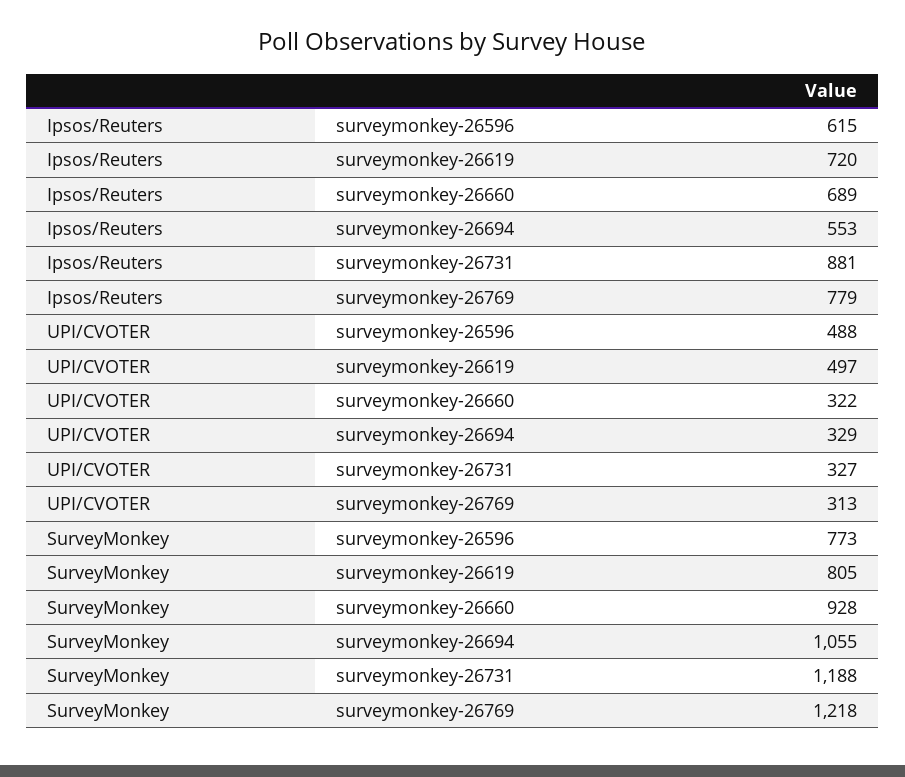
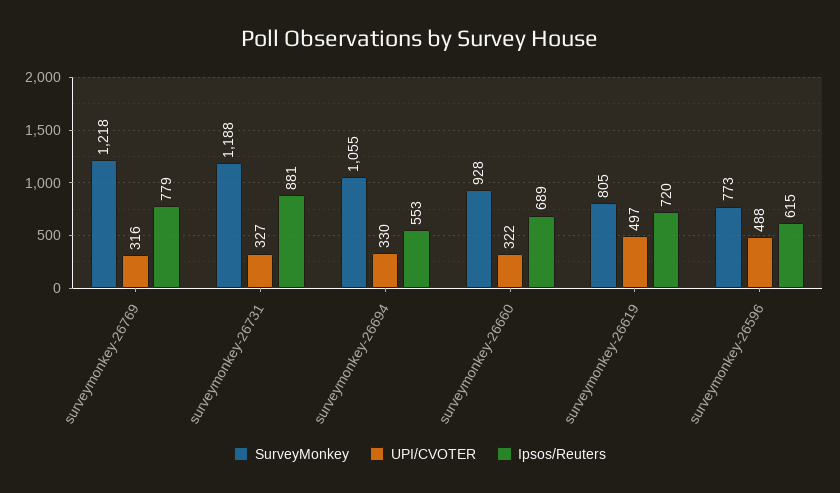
UPI/CVOTER, surveymonkey-26694: 329 -> 330
UPI/CVOTER, surveymonkey-26769: 313 -> 316

